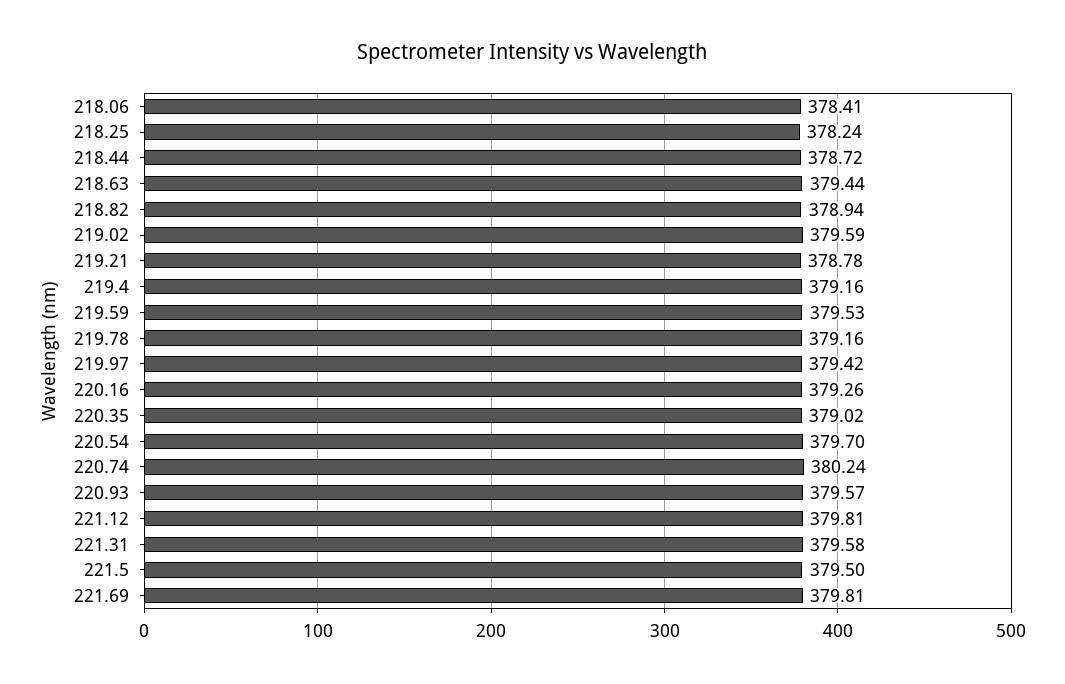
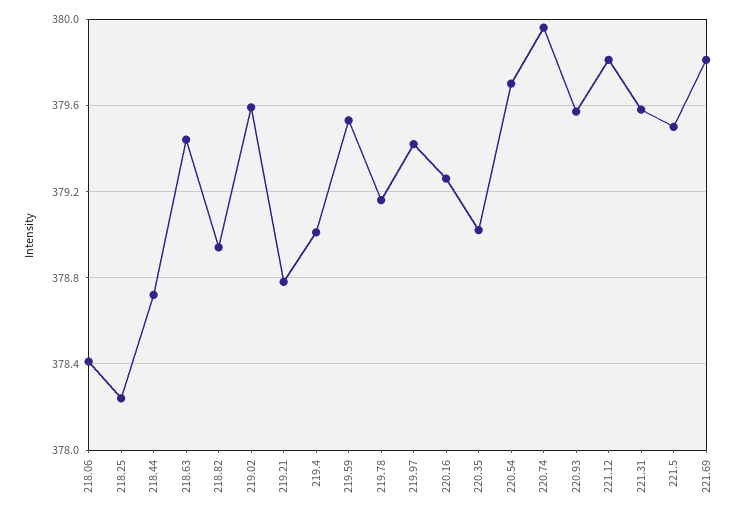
219.4: 379.16 -> 379
220.74: 380.24 -> 379.95

